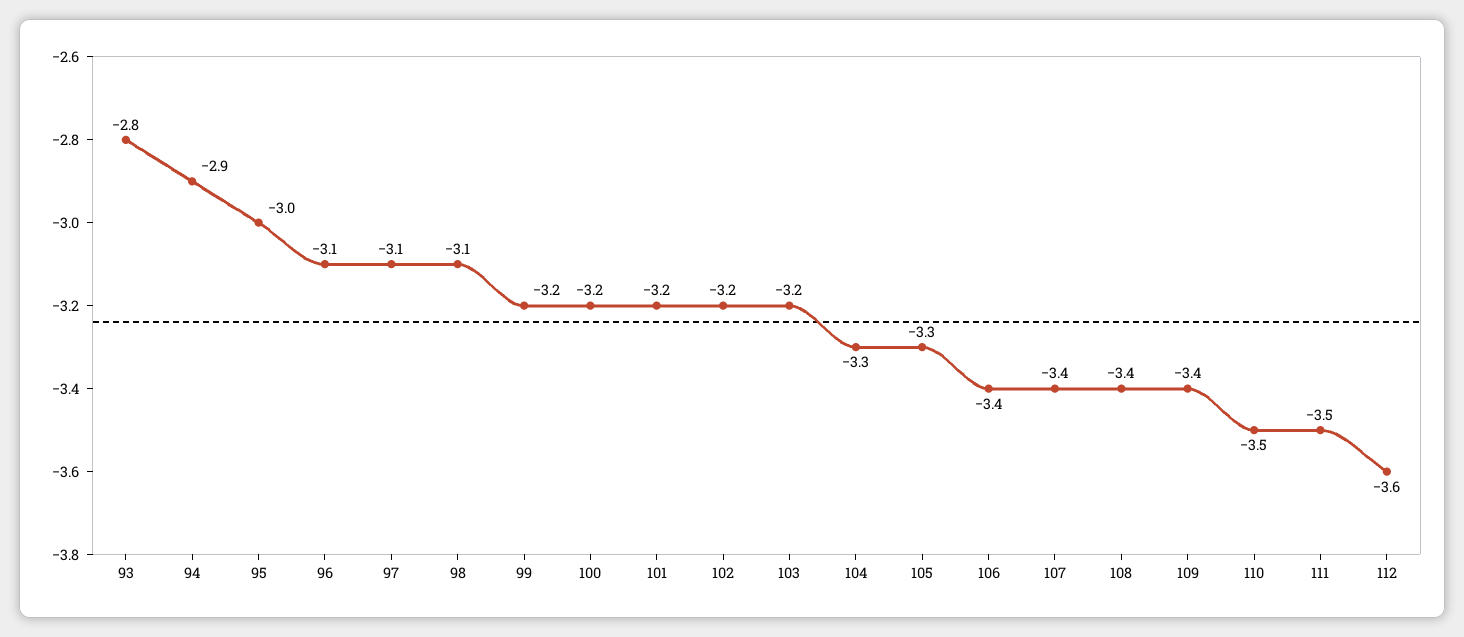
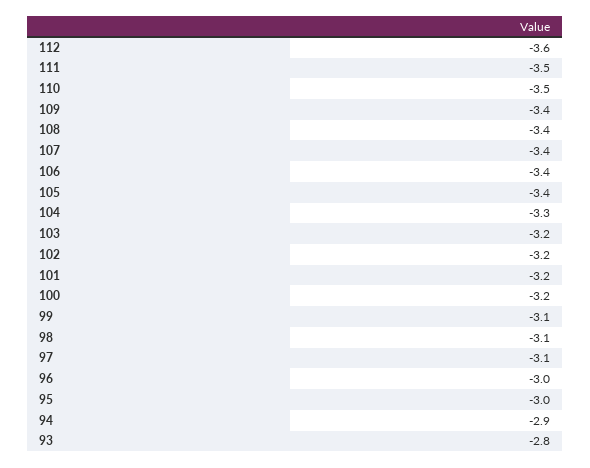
96: -3.1 -> -3
99: -3.2 -> -3.1
105: -3.3 -> -3.4

